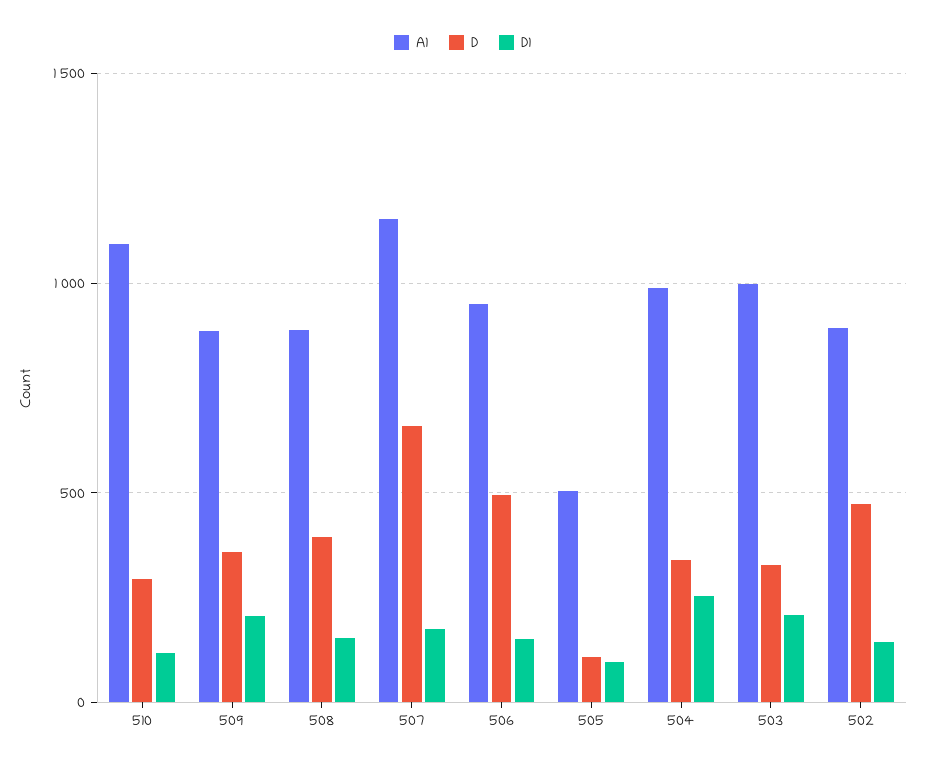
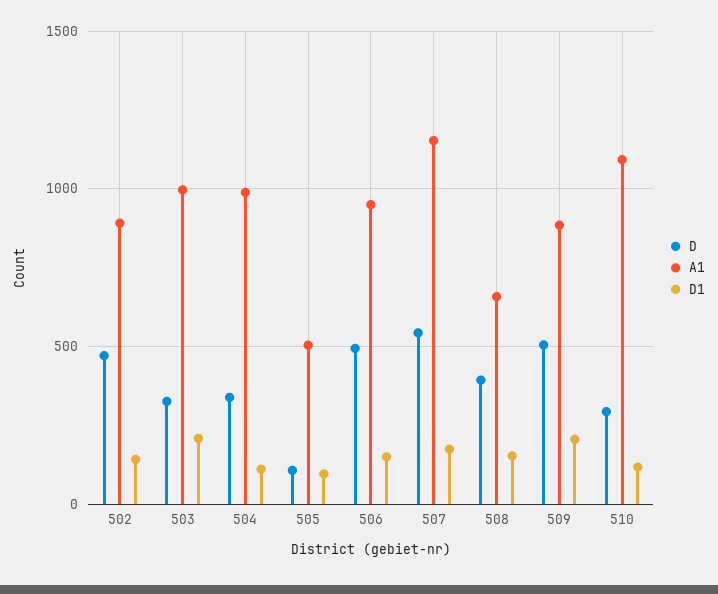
D, 509: 350 -> 500
A1, 508: 900 -> 650
D, 507: 650 -> 550
D1, 504: 250 -> 100

